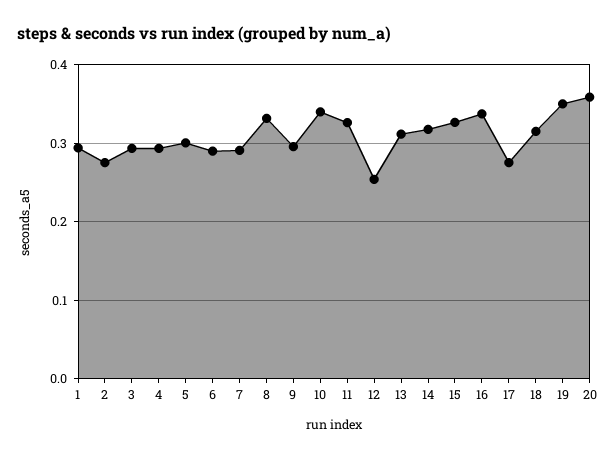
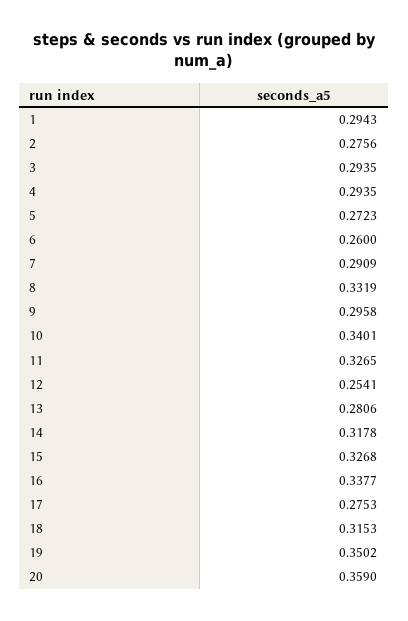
5: 0.3 -> 0.2723
6: 0.29 -> 0.26
13: 0.31 -> 0.2806

